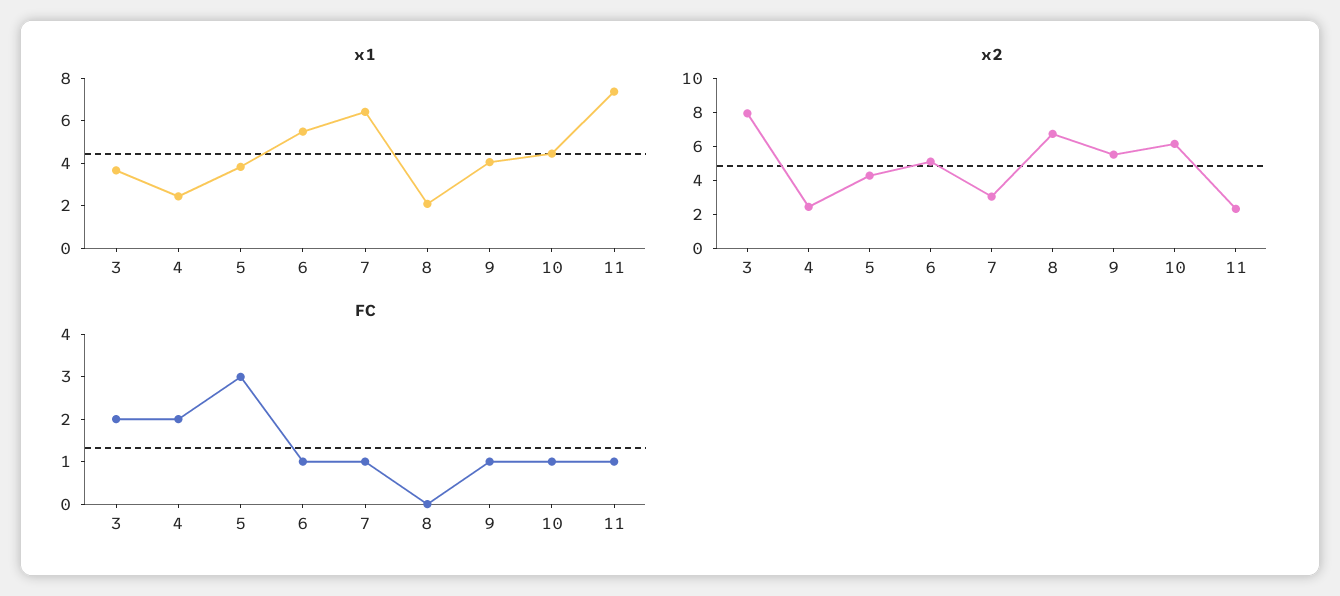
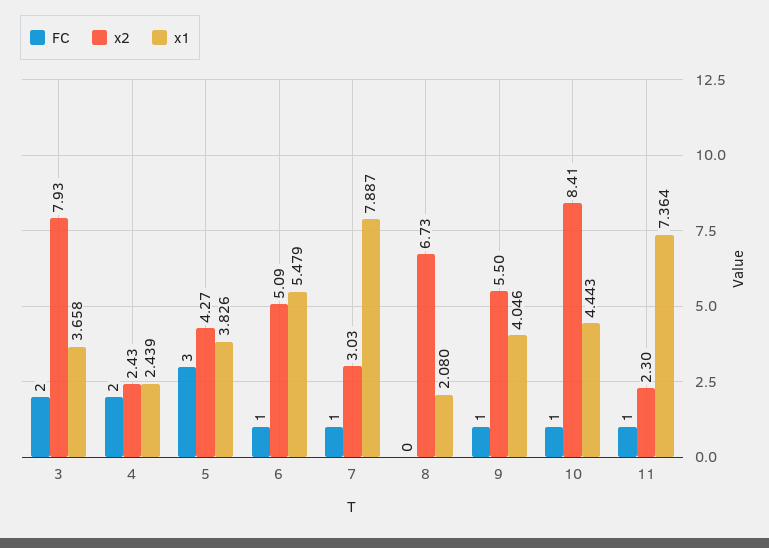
x1, 7: 6.5 -> 7.887
x2, 10: 6 -> 8.41

